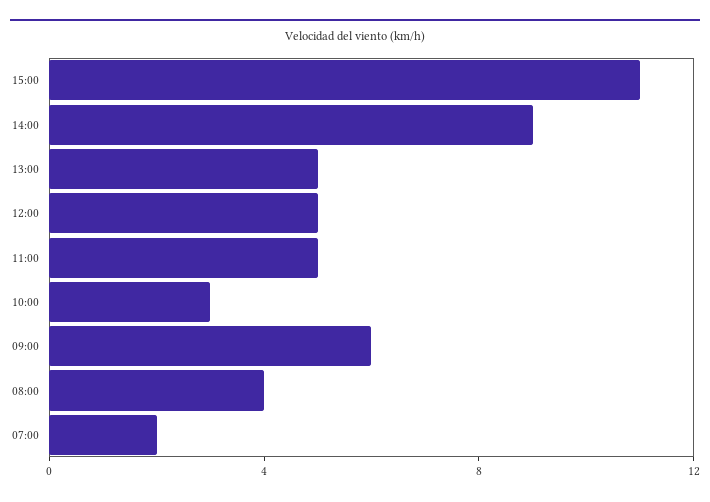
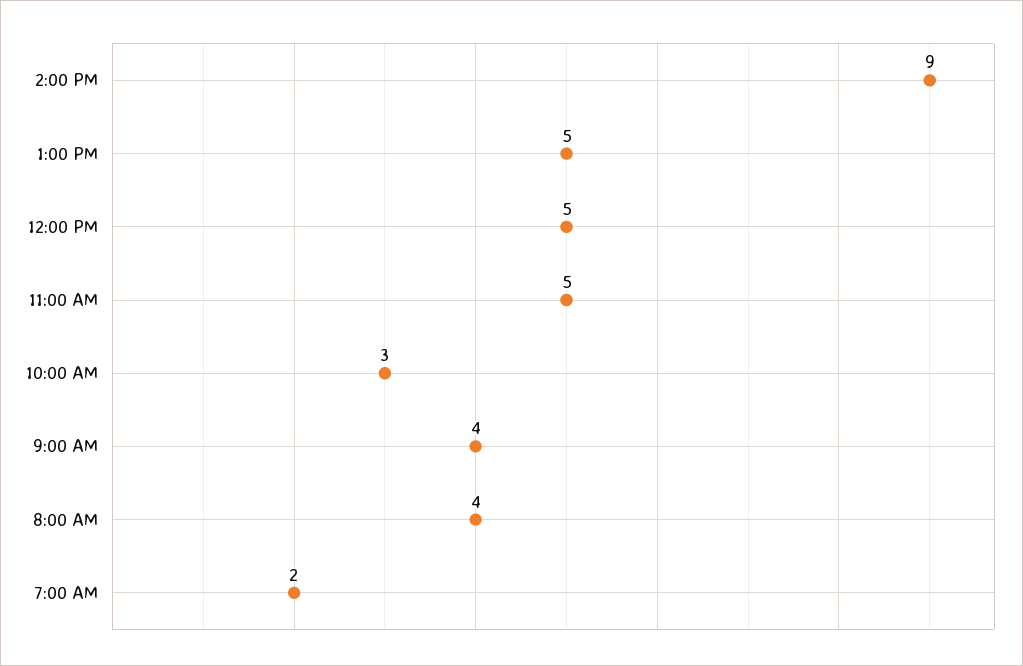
15:00: 11 -> none
09:00: 6 -> 4

